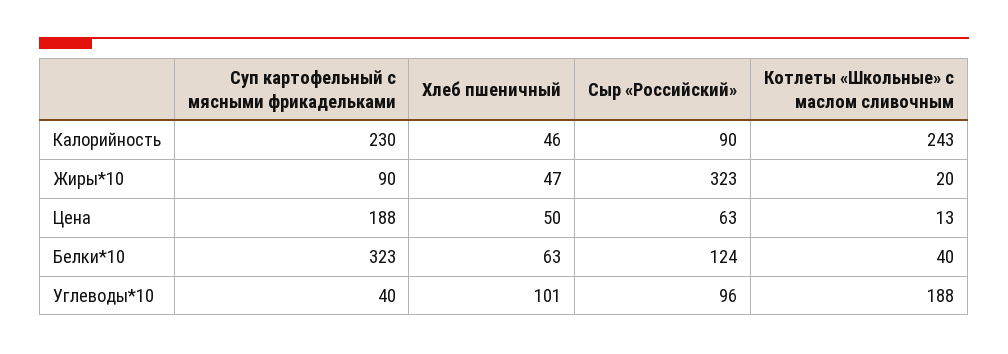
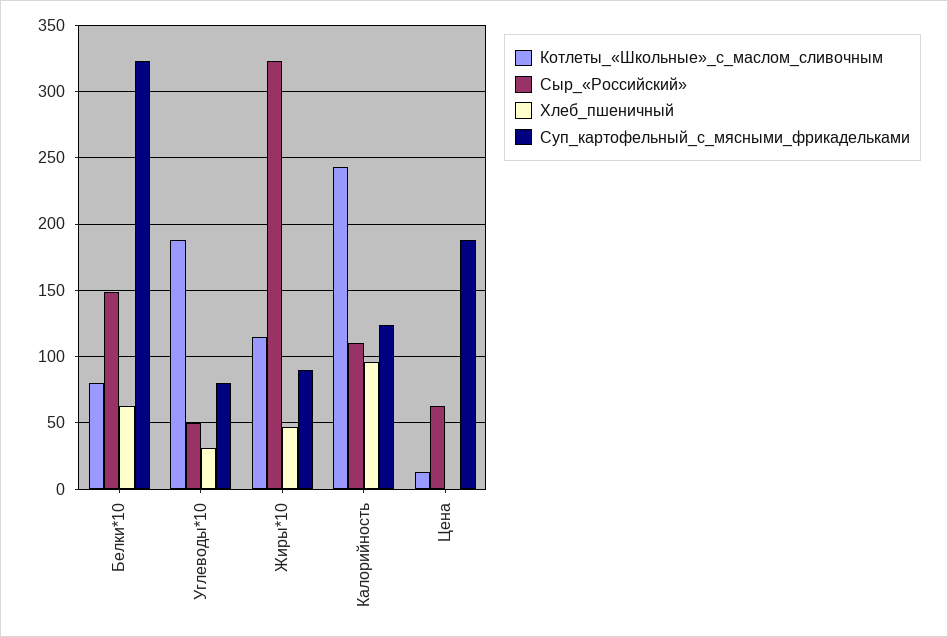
Суп картофельный с мясными фрикадельками, Калорийность: 230 -> 125
Хлеб пшеничный, Калорийность: 46 -> 95
Сыр «Российский», Калорийность: 90 -> 110
Котлеты «Школьные» с маслом сливочным, Жиры*10: 20 -> 115
Хлеб пшеничный, Цена: 50 -> 0
Сыр «Российский», Белки*10: 124 -> 150
Котлеты «Школьные» с маслом сливочным, Белки*10: 40 -> 80
Суп картофельный с мясными фрикадельками, Углеводы*10: 40 -> 80
Хлеб пшеничный, Углеводы*10: 101 -> 30
Сыр «Российский», Углеводы*10: 96 -> 50

